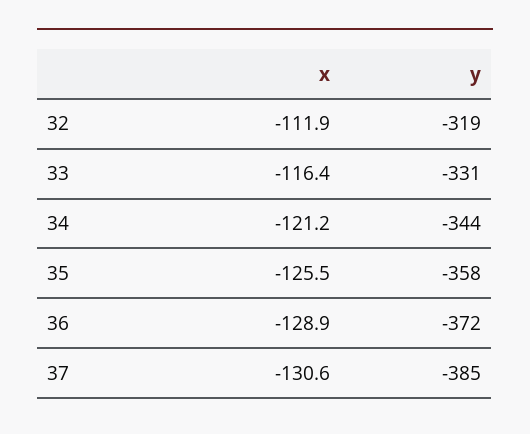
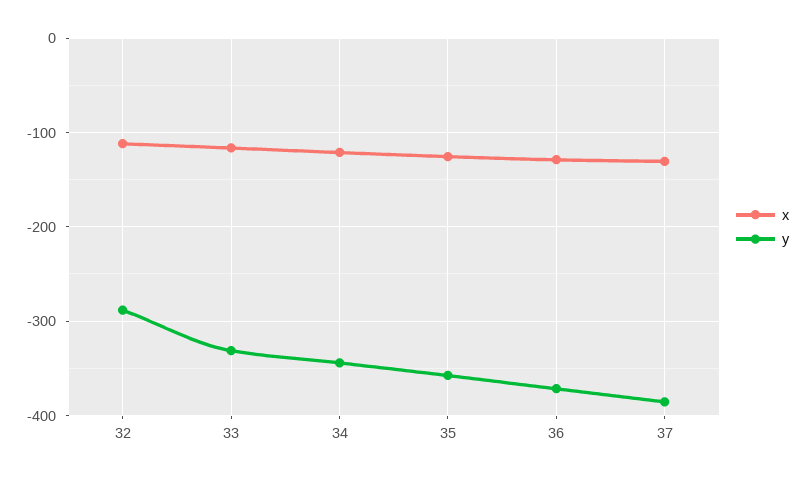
y, 32: -319 -> -290

